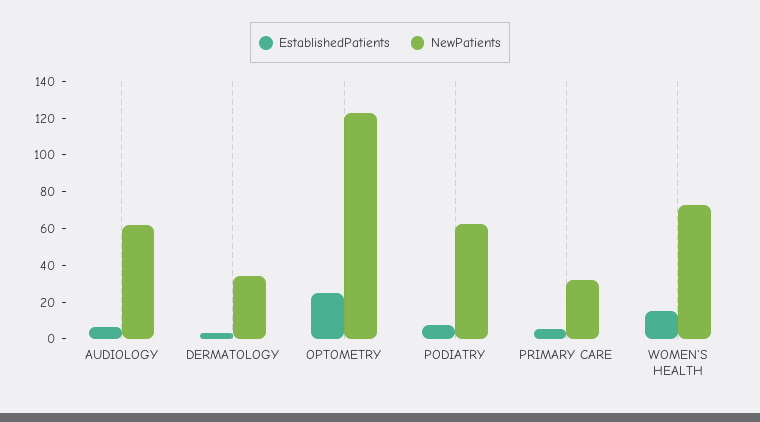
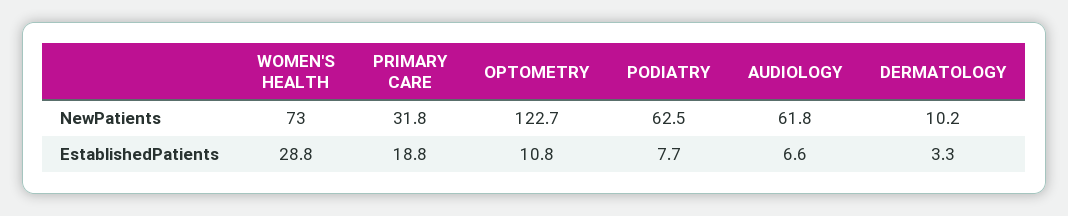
NewPatients, DERMATOLOGY: 35 -> 10.2
EstablishedPatients, OPTOMETRY: 25 -> 10.8
EstablishedPatients, PRIMARY CARE: 5 -> 18.8
EstablishedPatients, WOMEN'S HEALTH: 15 -> 28.8

